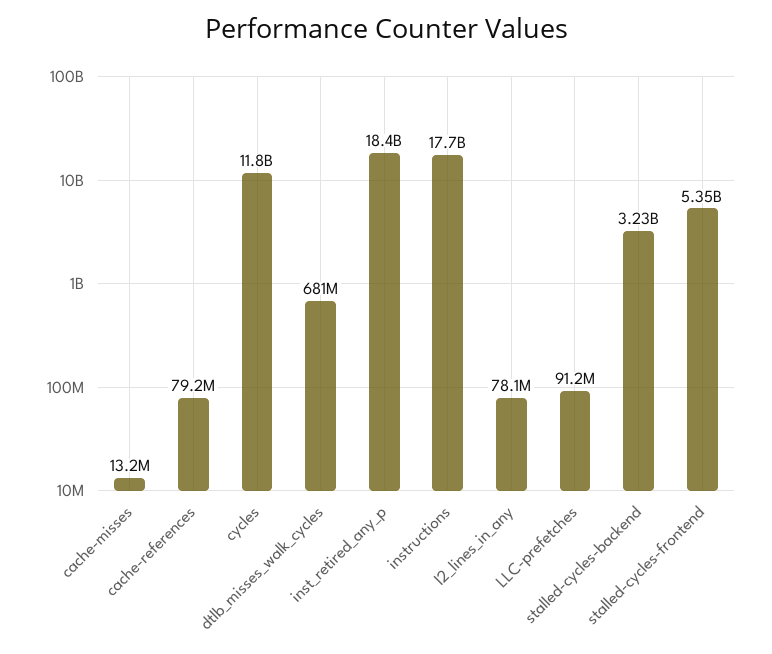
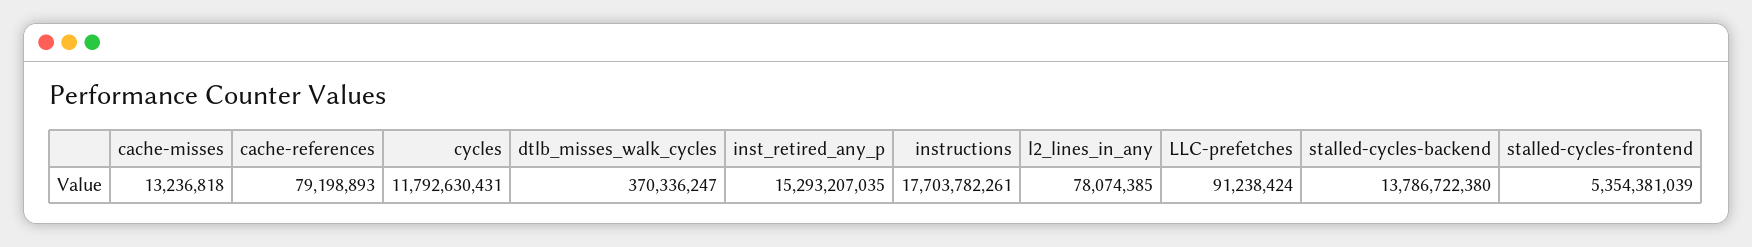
dtlb_misses_walk_cycles: 681000000 -> 370336247
inst_retired_any_p: 18400000000 -> 15293207035
stalled-cycles-backend: 3230000000 -> 13786722380

